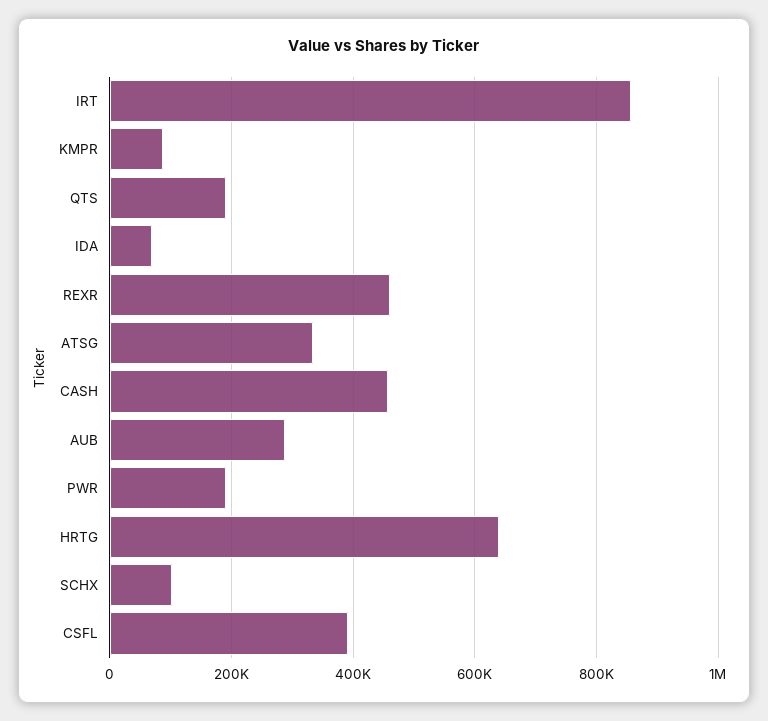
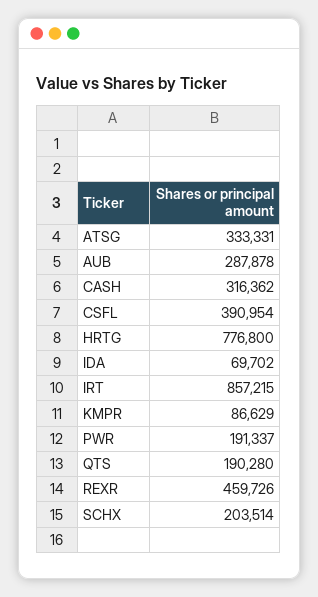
CASH: 460000 -> 316362
HRTG: 640000 -> 776800
SCHX: 100000 -> 203514

